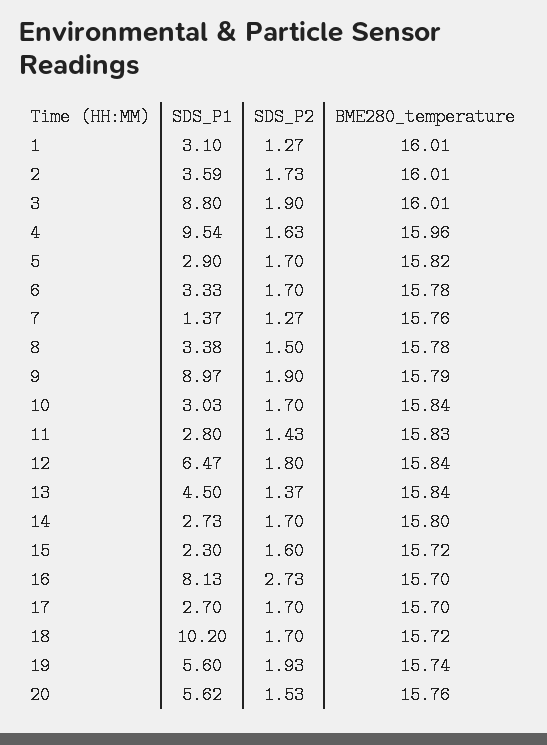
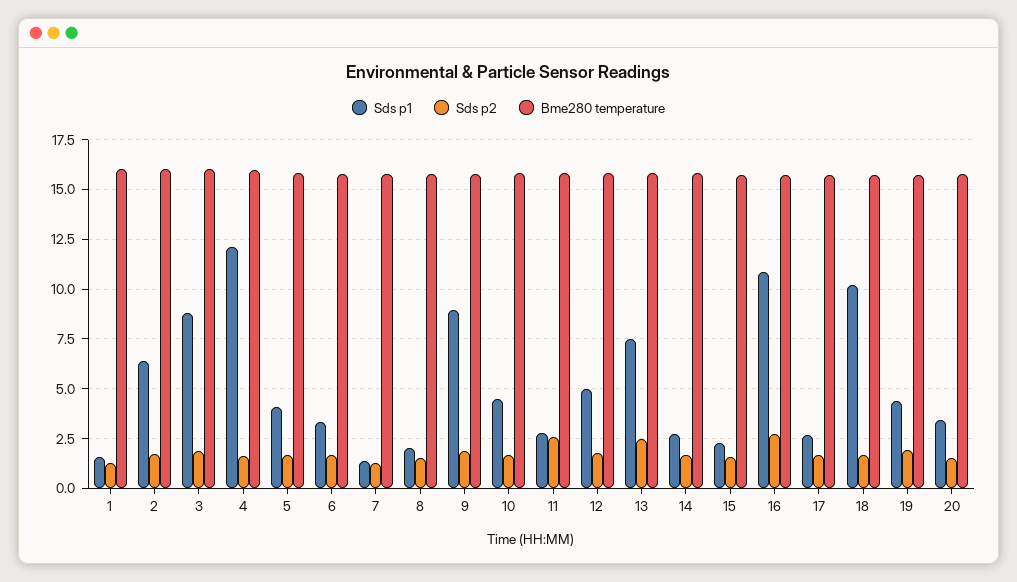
SDS_P1, 1: 3.1 -> 1.5
SDS_P1, 2: 3.59 -> 6.5
SDS_P1, 4: 9.54 -> 12
SDS_P1, 5: 2.9 -> 4
SDS_P1, 8: 3.38 -> 2
SDS_P1, 10: 3.03 -> 4.5
SDS_P2, 11: 1.43 -> 2.5
SDS_P1, 12: 6.47 -> 5
SDS_P1, 13: 4.5 -> 7.5
SDS_P2, 13: 1.37 -> 2.5
SDS_P1, 16: 8.13 -> 11
SDS_P1, 19: 5.6 -> 4.5
SDS_P1, 20: 5.62 -> 3.5

